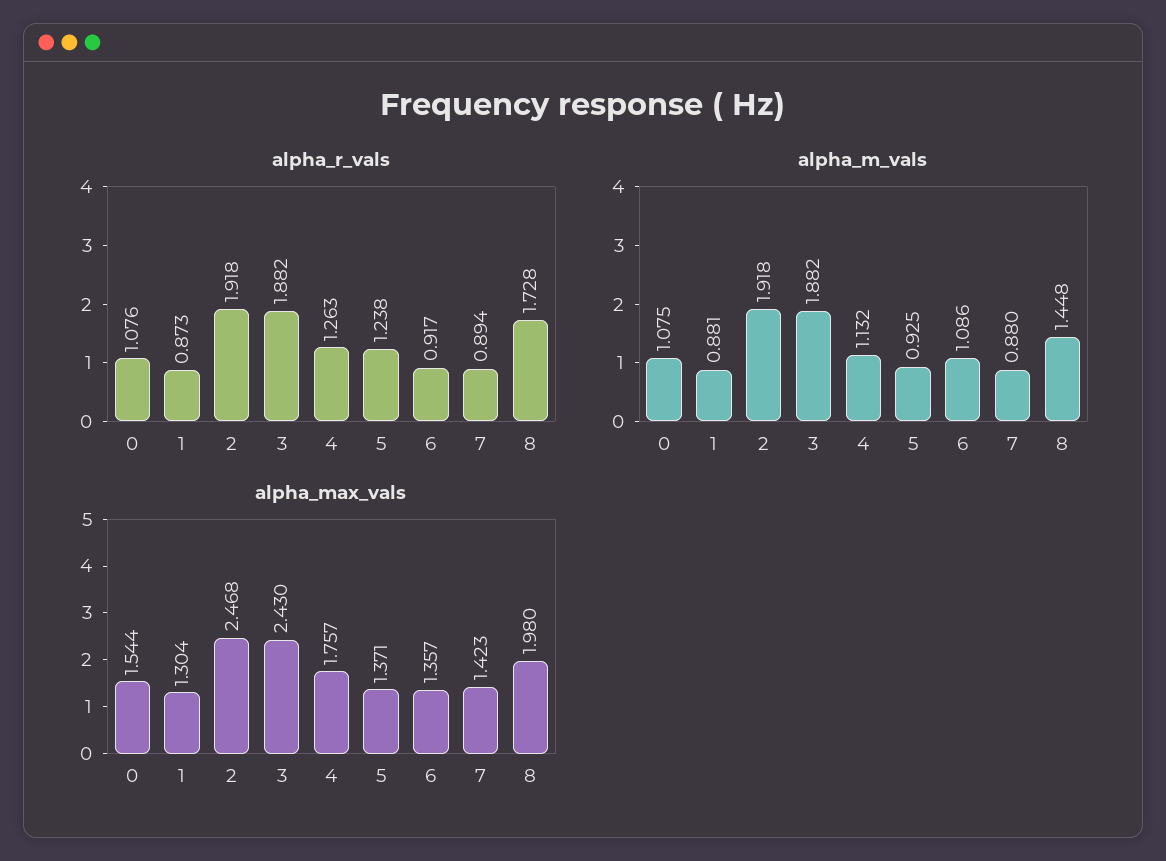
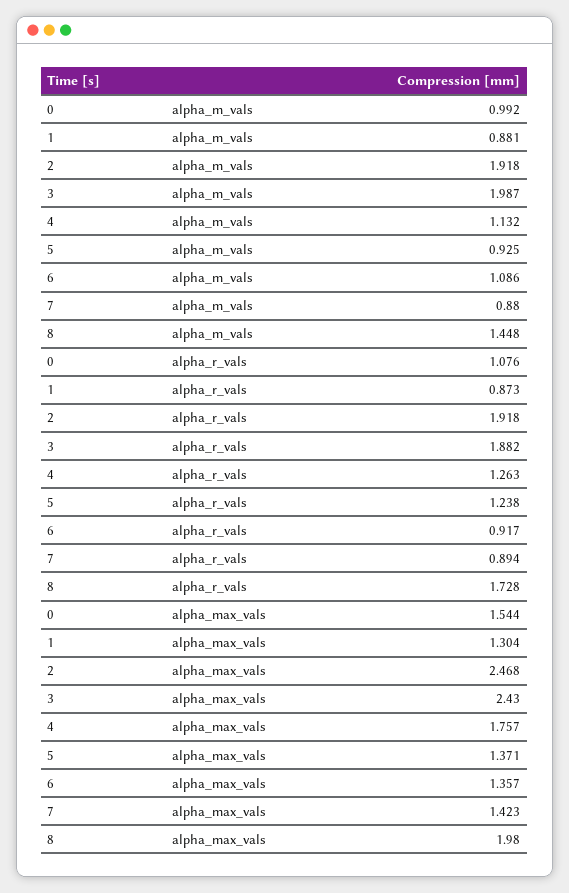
alpha_m_vals, 0: 1.075 -> 0.992
alpha_m_vals, 3: 1.882 -> 1.987

